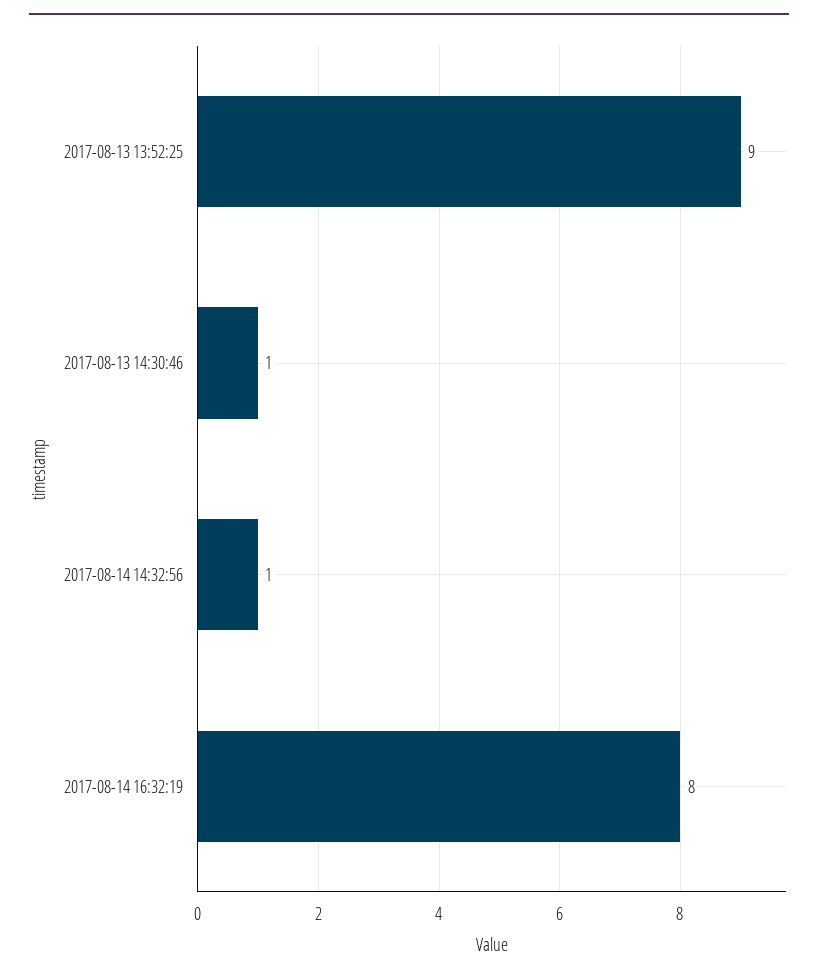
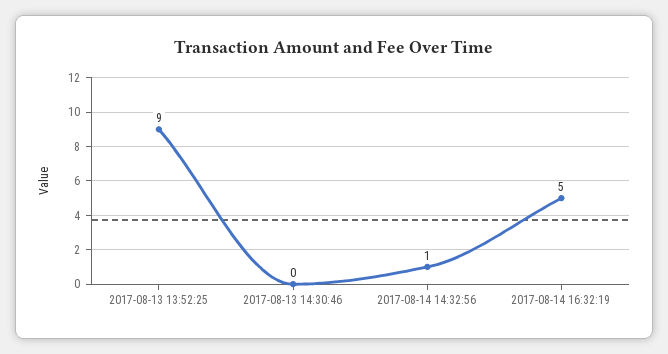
2017-08-13 14:30:46: 1 -> 0
2017-08-14 16:32:19: 8 -> 5

